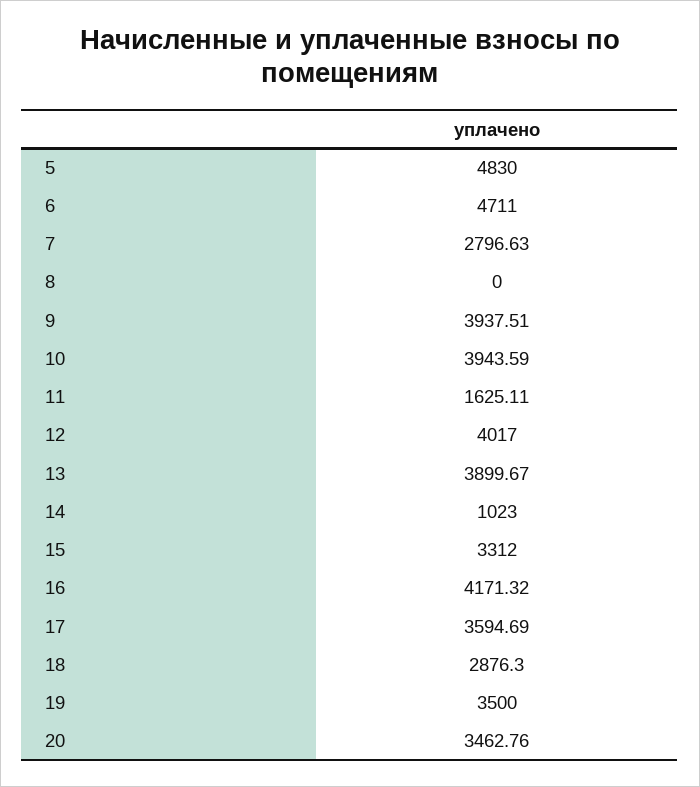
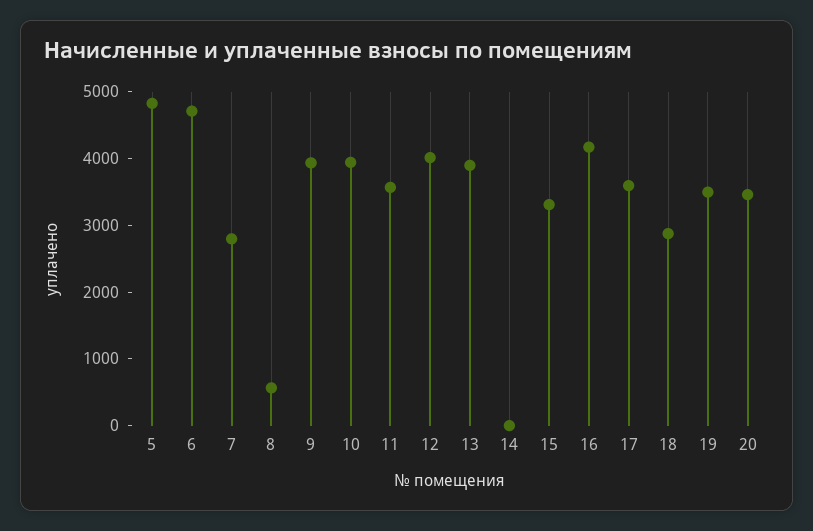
8: 0 -> 600
11: 1625.11 -> 3600
14: 1023 -> 0

